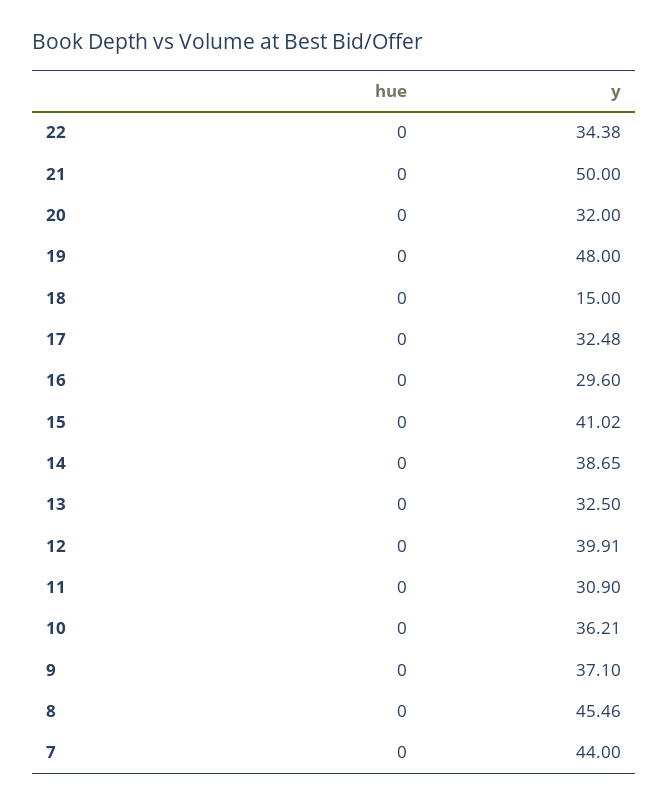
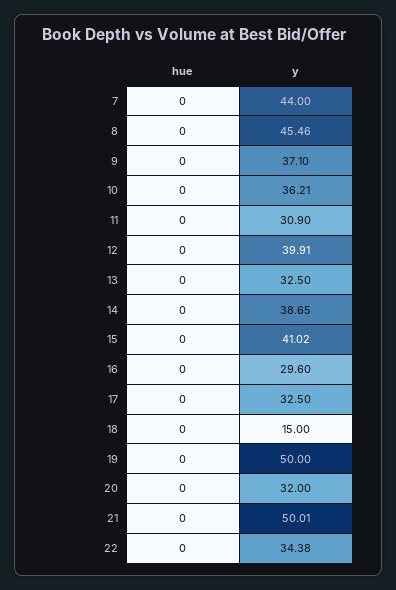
y, 21: 50 -> 50.01
y, 19: 48 -> 50
y, 17: 32.48 -> 32.5

